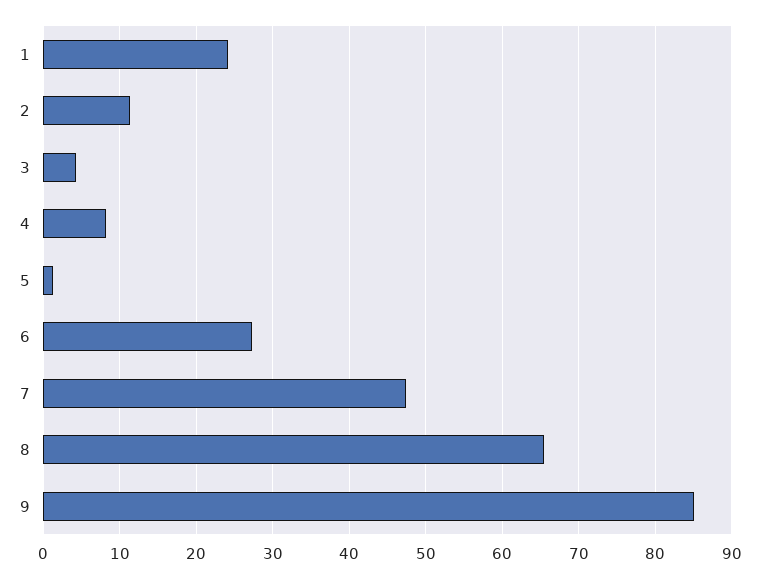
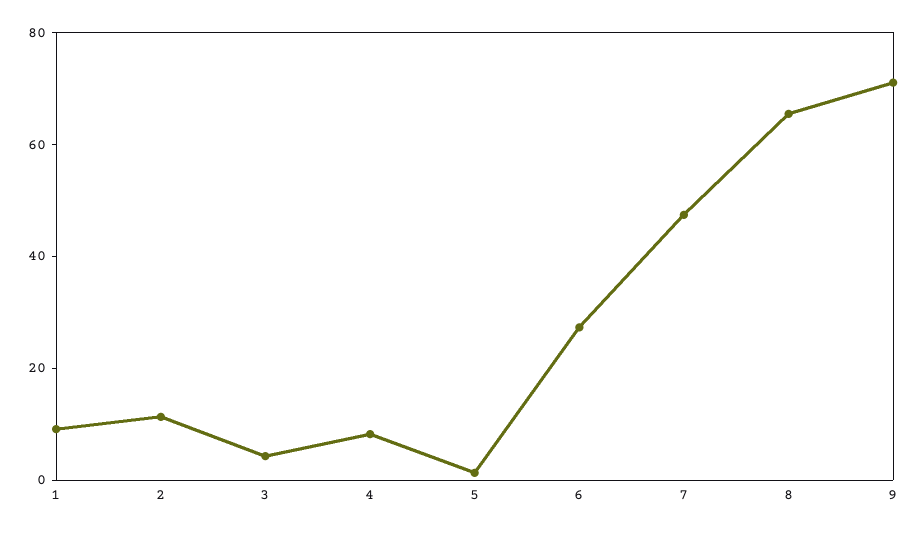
1: 24 -> 10
9: 85 -> 70

